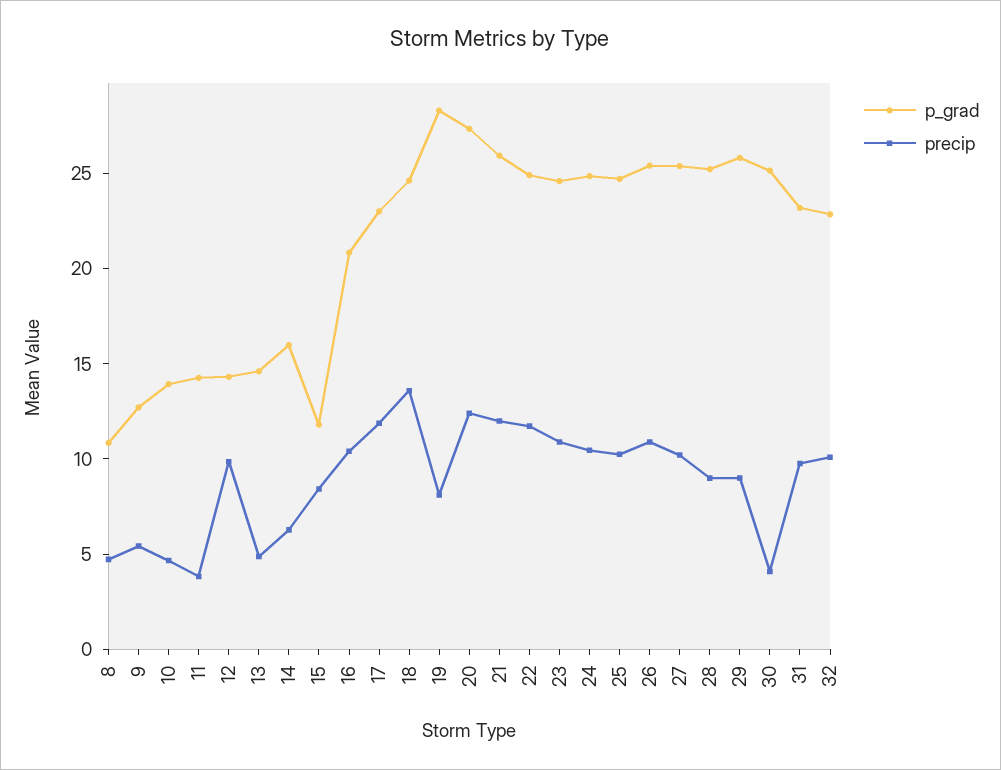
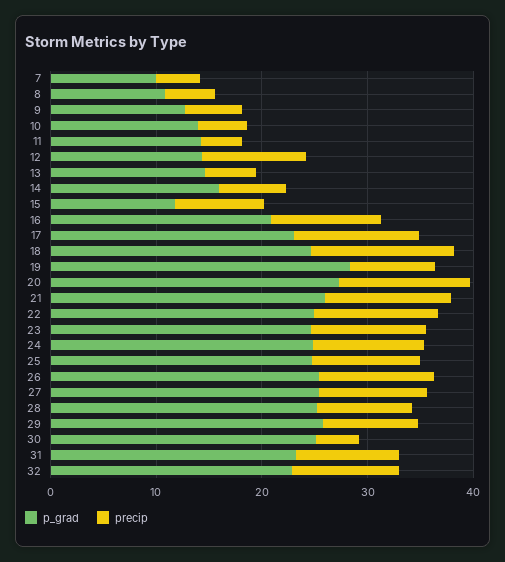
p_grad, 7: none -> 10
precip, 7: none -> 4

